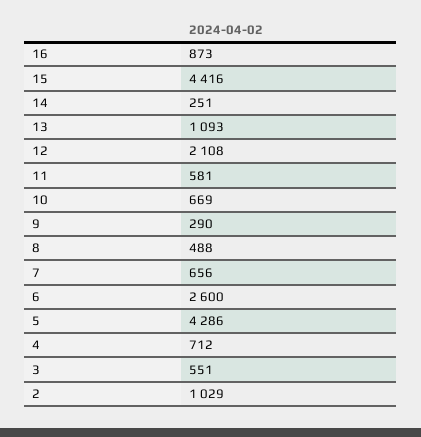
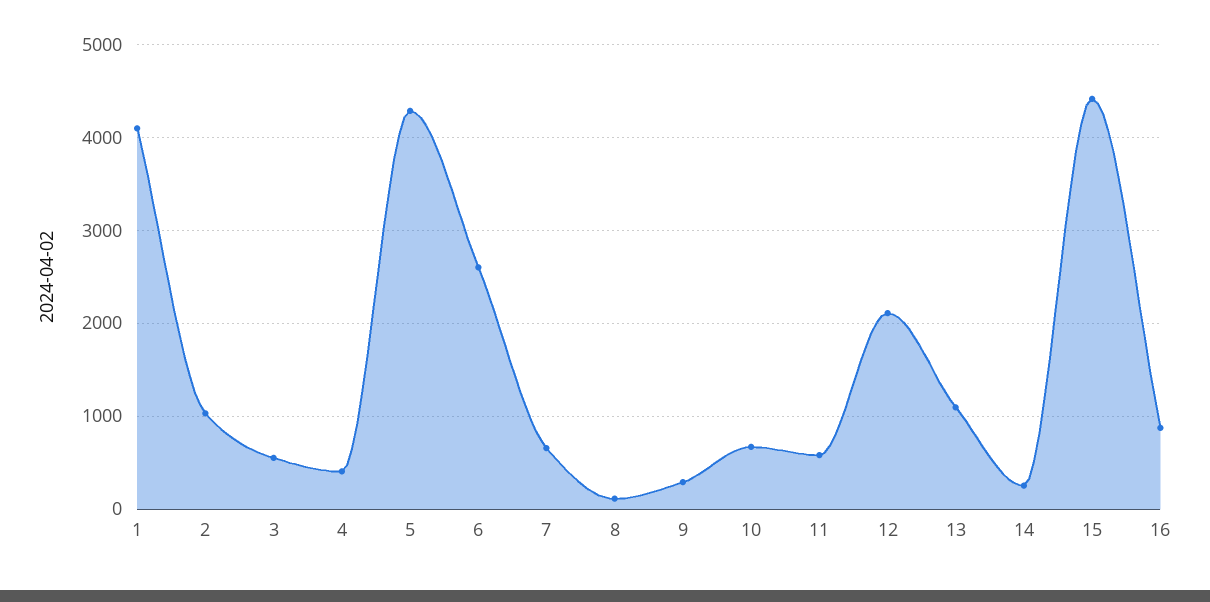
8: 488 -> 100
4: 712 -> 400
1: none -> 4100

